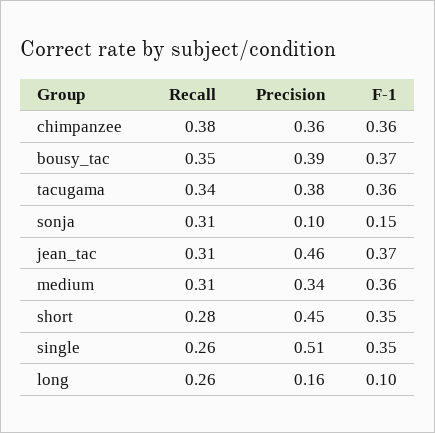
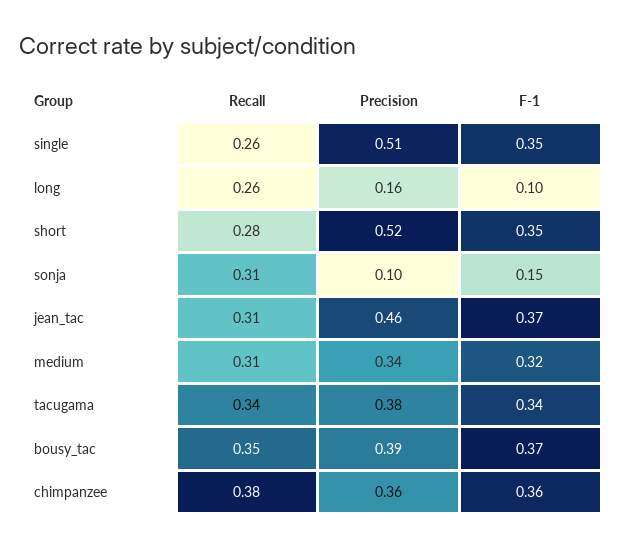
F-1, tacugama: 0.36 -> 0.34
F-1, medium: 0.36 -> 0.32
Precision, short: 0.45 -> 0.52

